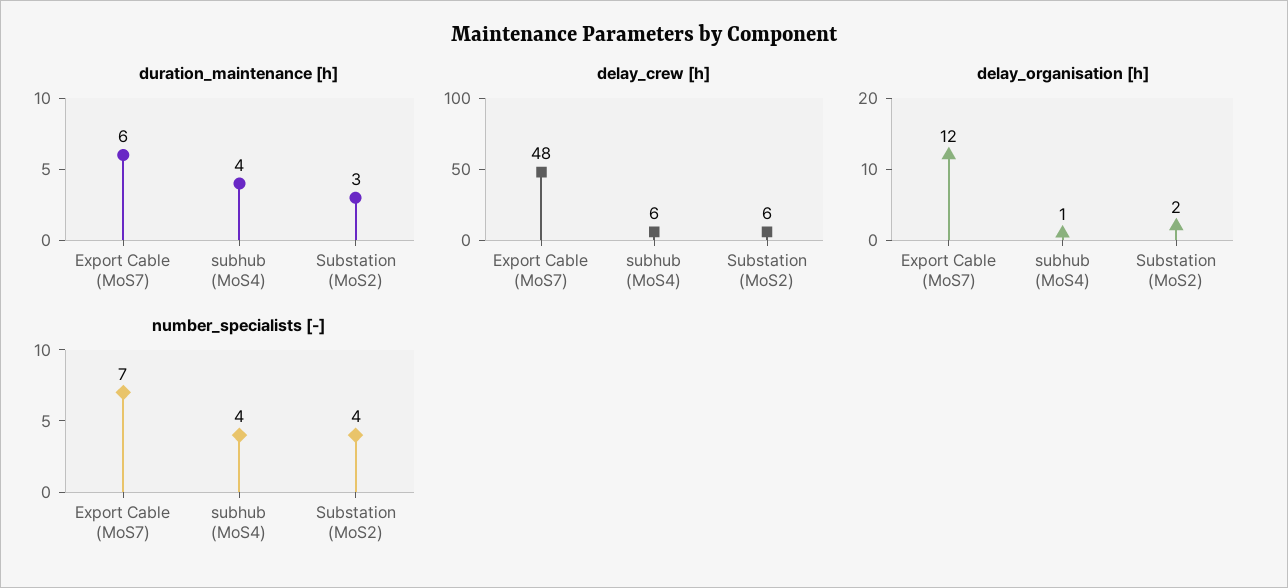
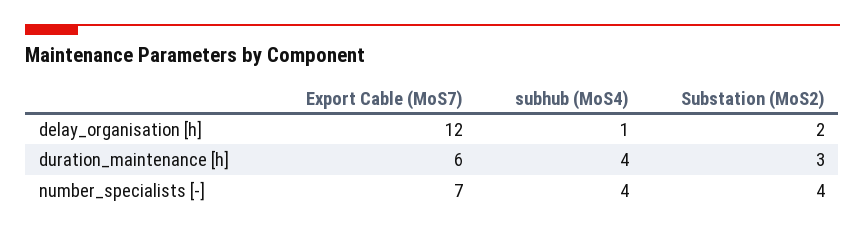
delay_crew [h], Export Cable (MoS7): 48 -> none
delay_crew [h], subhub (MoS4): 6 -> none
delay_crew [h], Substation (MoS2): 6 -> none

